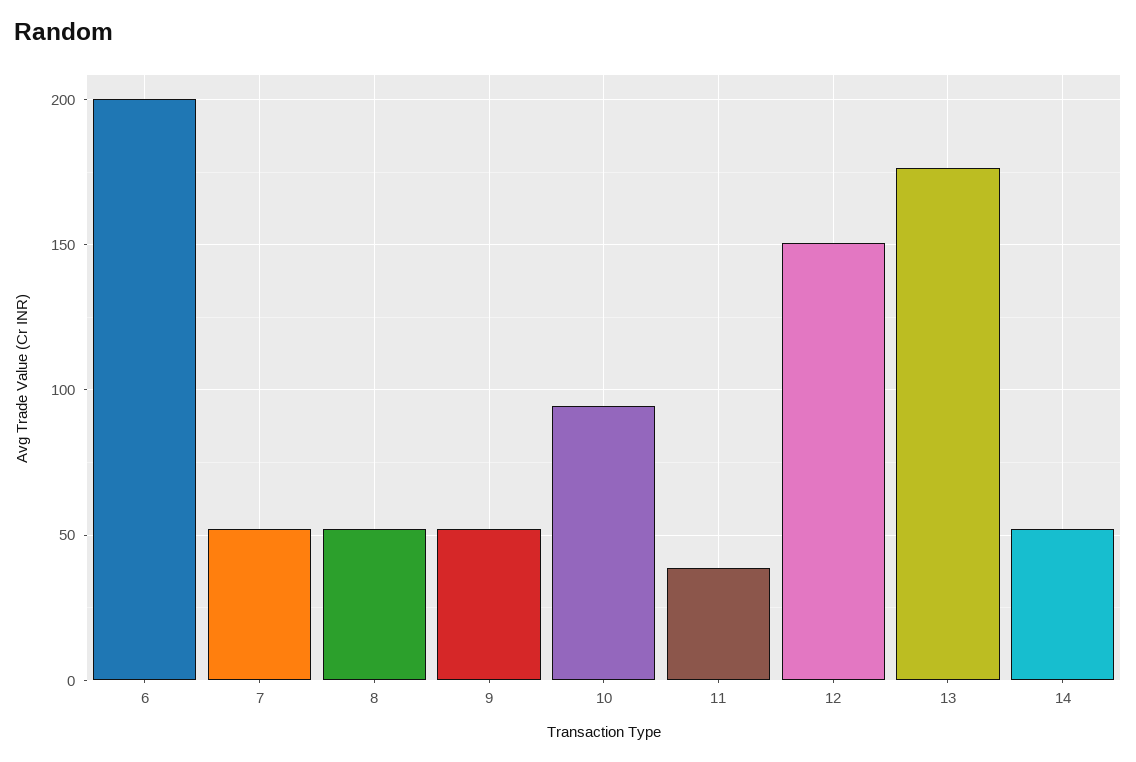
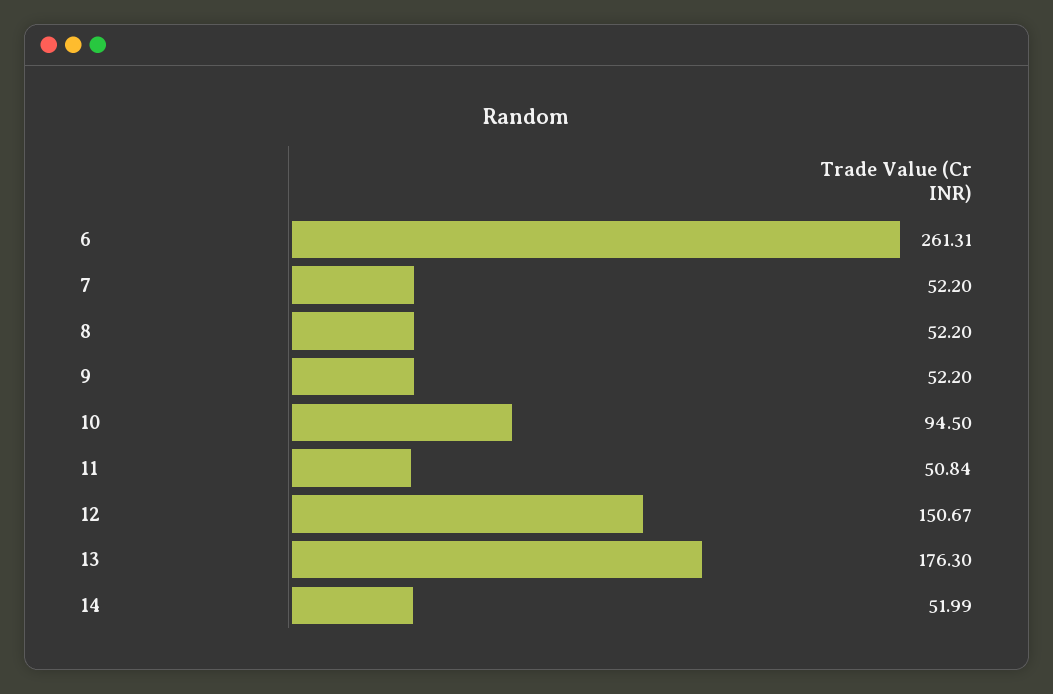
6: 200 -> 261.31
11: 40 -> 50.84

